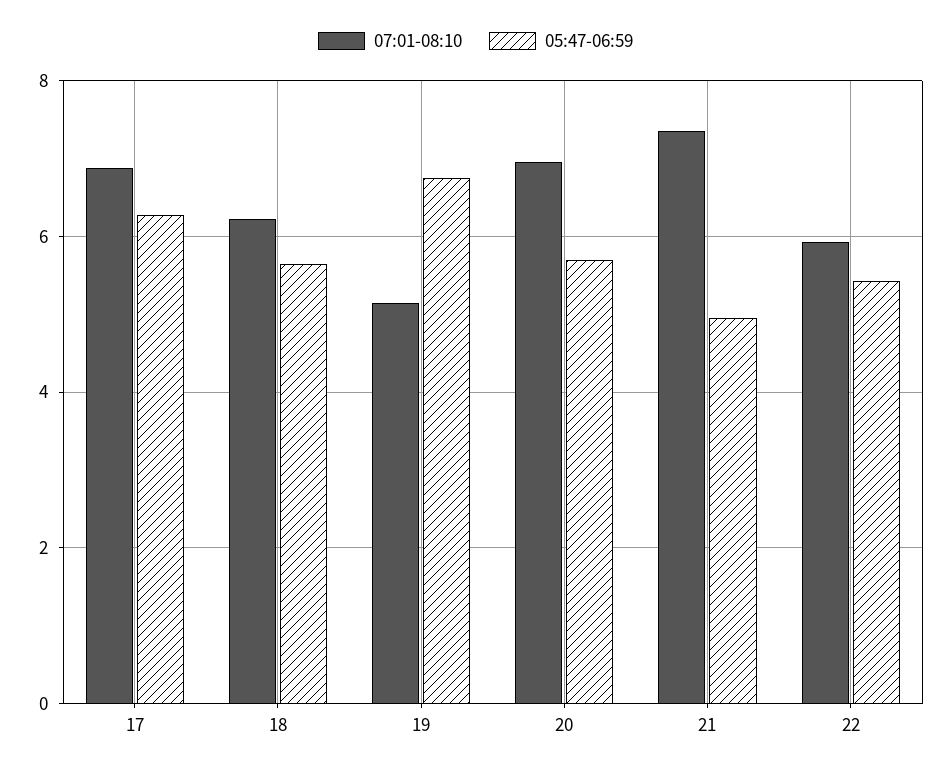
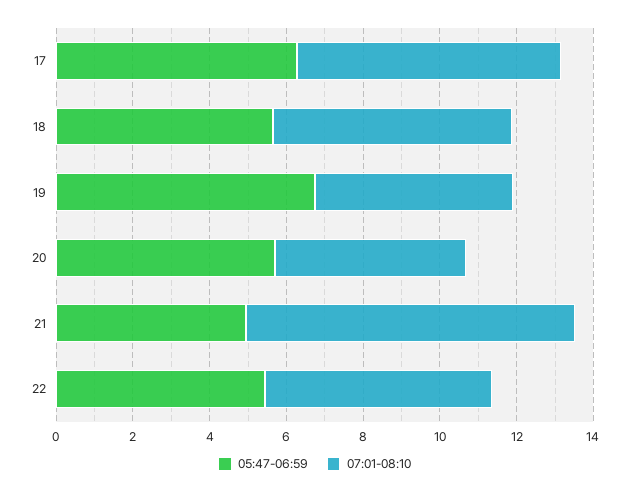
07:01-08:10, 20: 7 -> 5
07:01-08:10, 21: 7.4 -> 8.5

